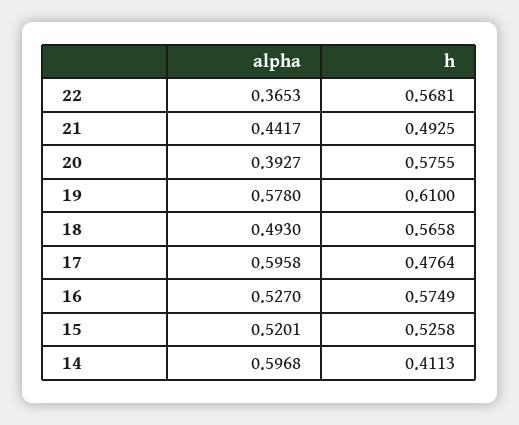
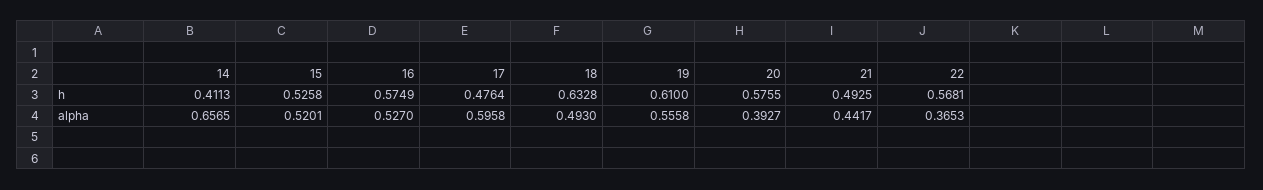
alpha, 19: 0.578 -> 0.5558
h, 18: 0.5658 -> 0.6328
alpha, 14: 0.5968 -> 0.6565

